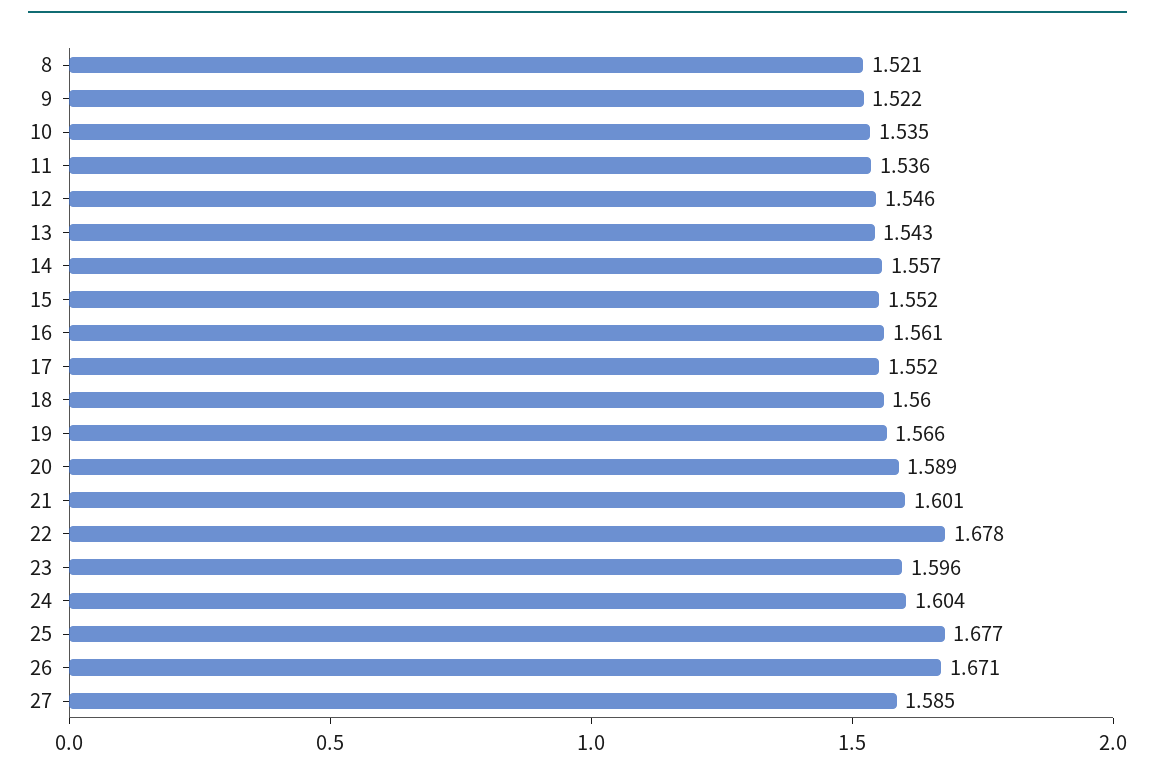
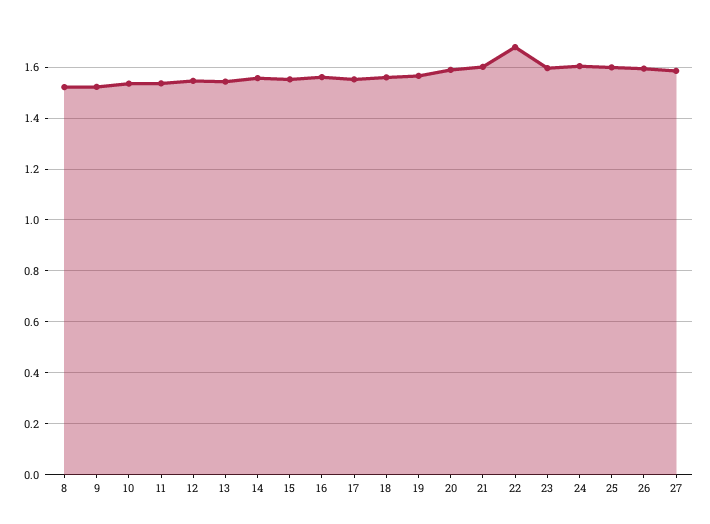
25: 1.677 -> 1.6
26: 1.671 -> 1.6

